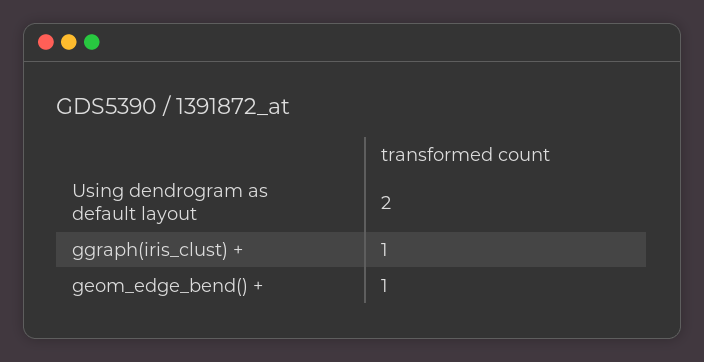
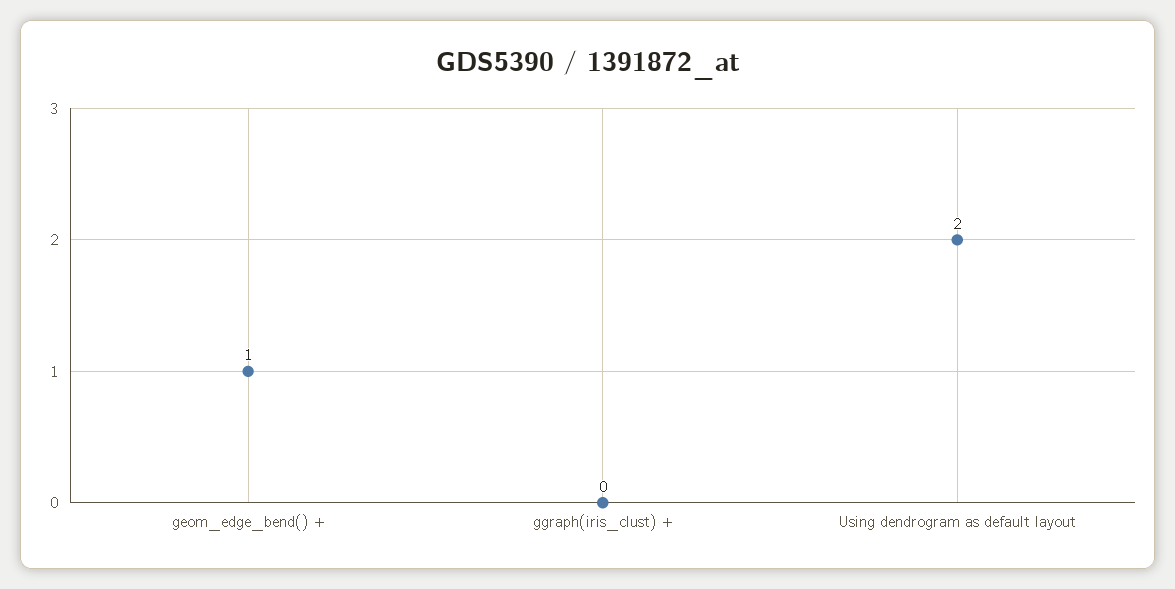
ggraph(iris_clust) +: 1 -> 0

